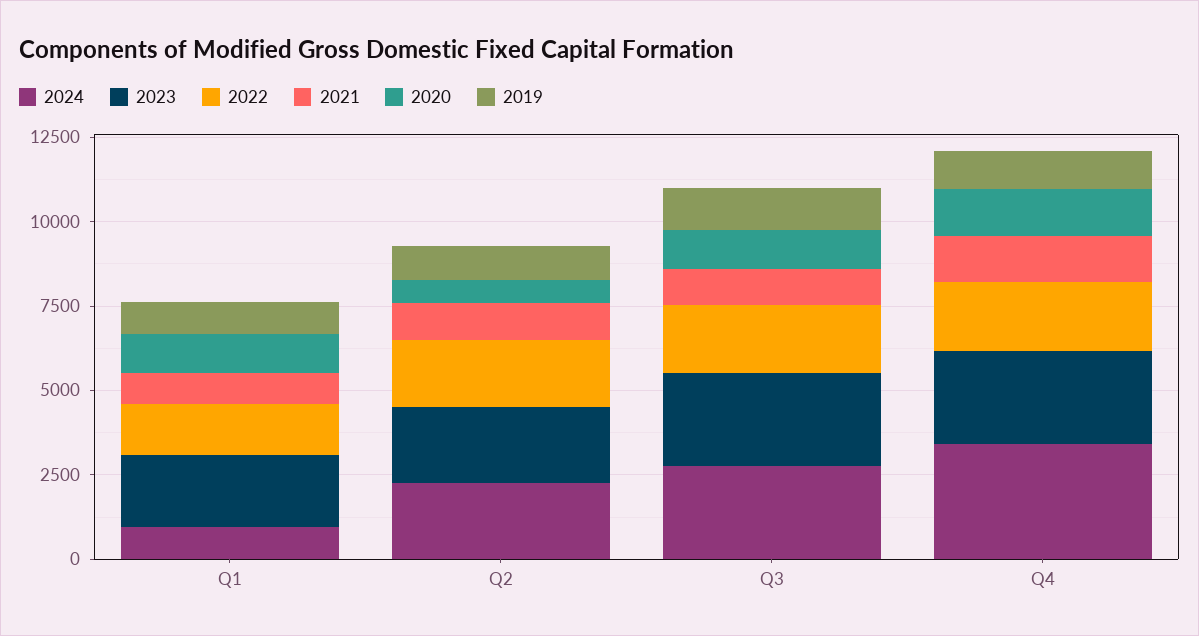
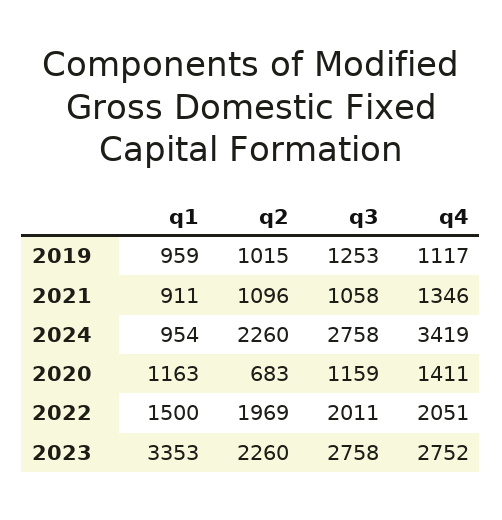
2023, Q1: 2000 -> 3353

